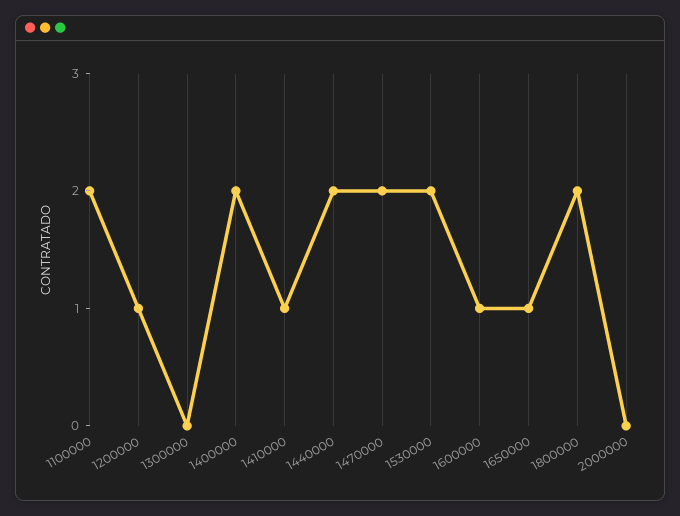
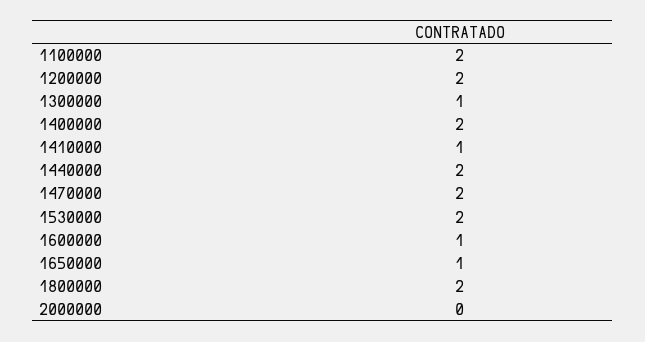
1200000: 1 -> 2
1300000: 0 -> 1

